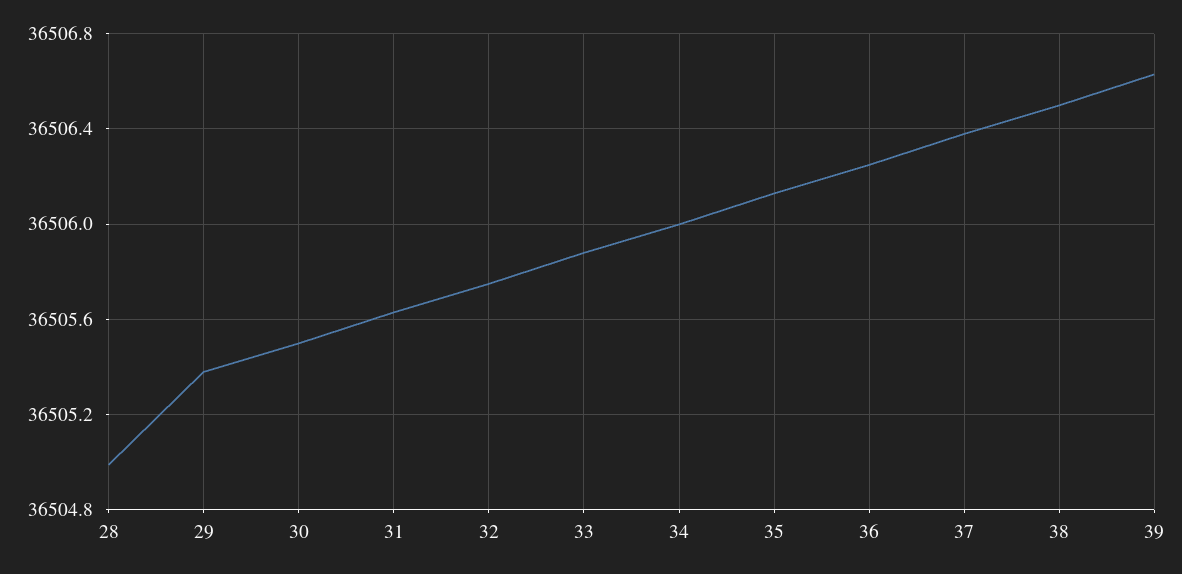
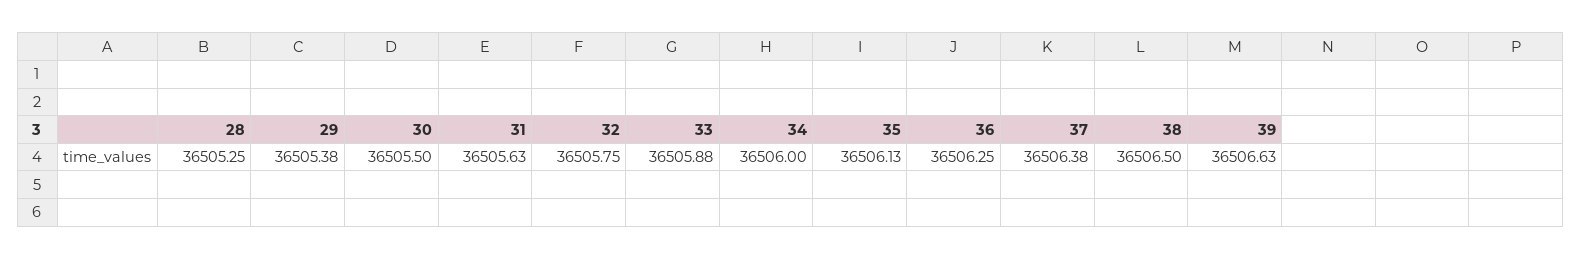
28: 36505 -> 36505.25

